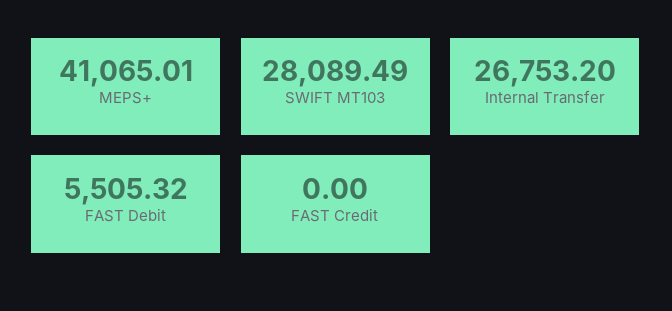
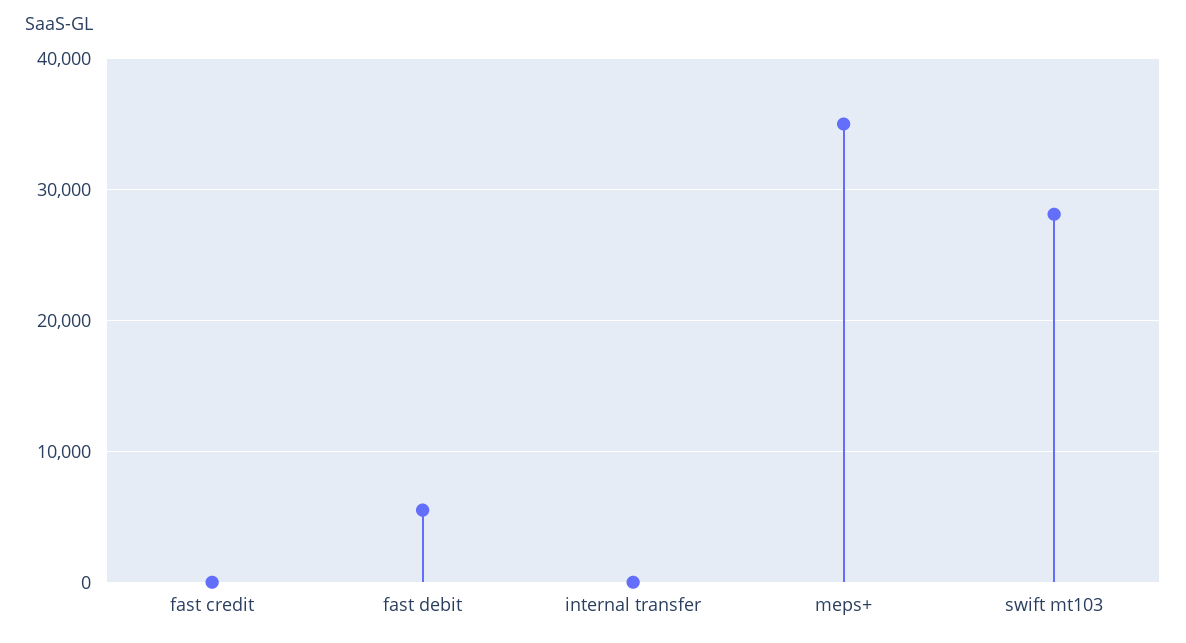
MEPS+: 41065.01 -> 35000
Internal Transfer: 26753.2 -> 0

